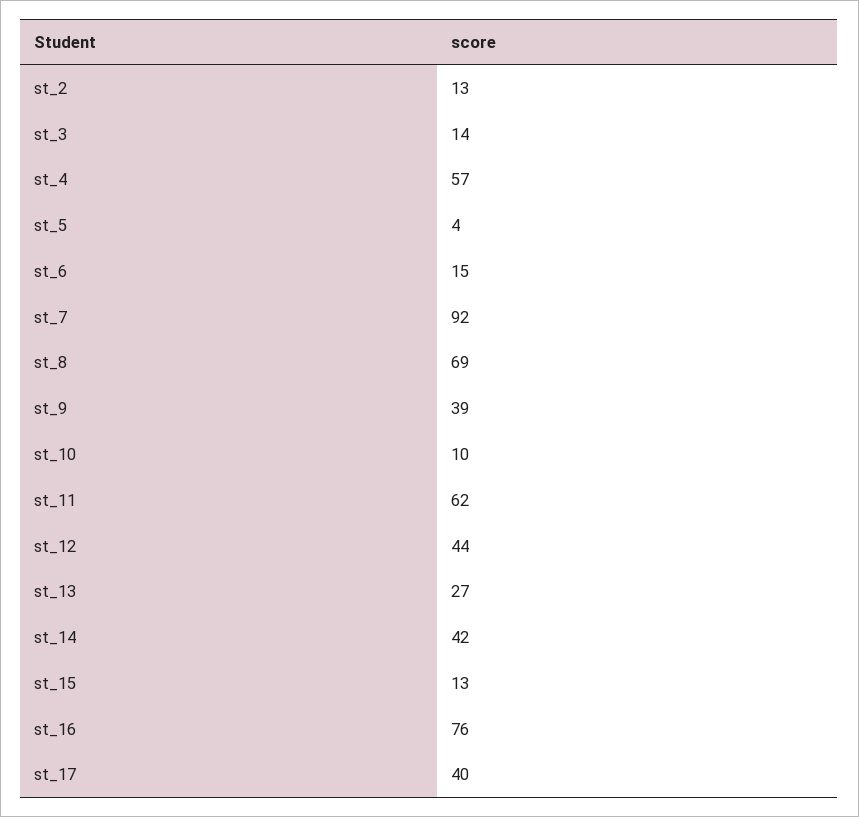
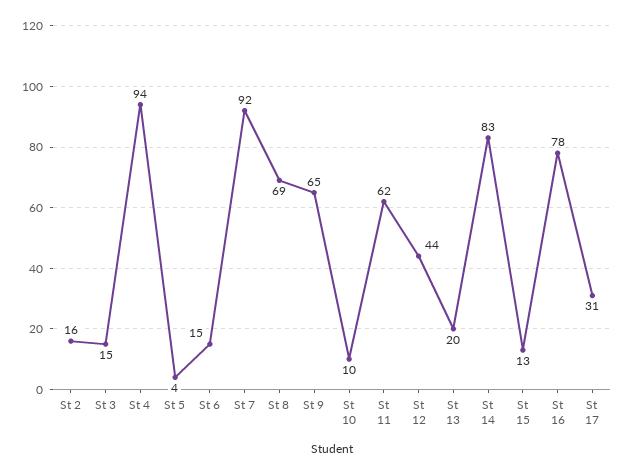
st_2: 13 -> 16
st_3: 14 -> 15
st_4: 57 -> 94
st_9: 39 -> 65
st_13: 27 -> 20
st_14: 42 -> 83
st_16: 76 -> 78
st_17: 40 -> 31

